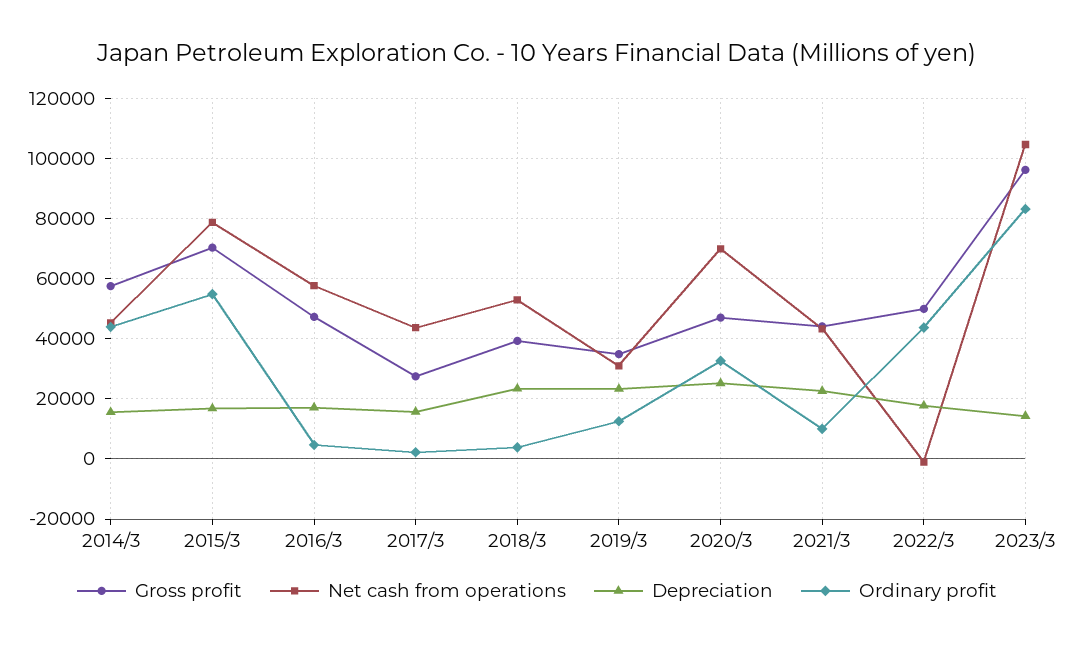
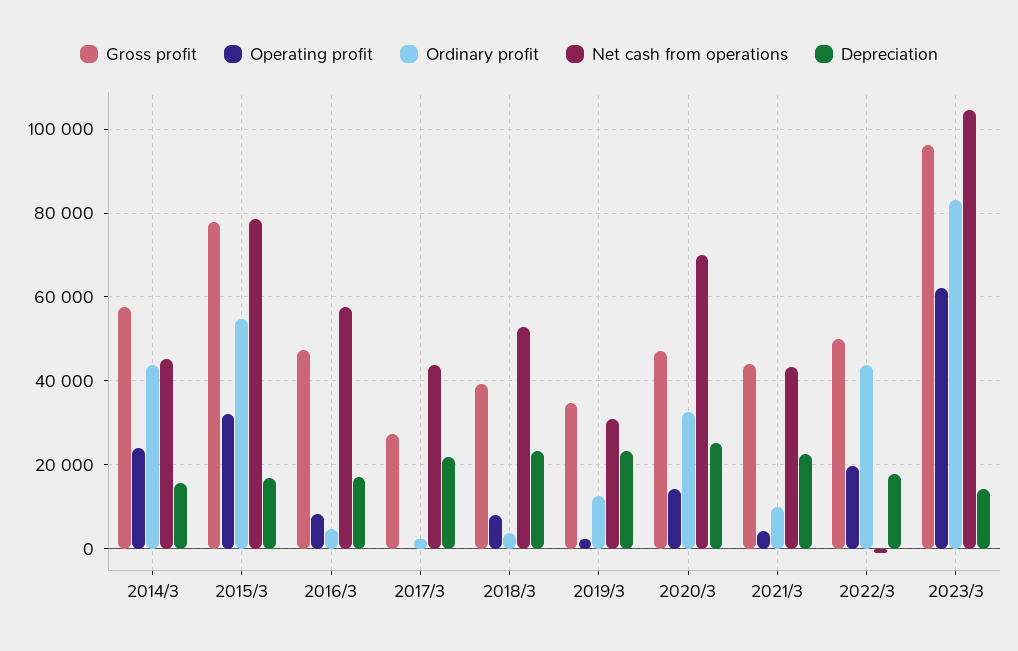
Gross profit, 2015/3: 70000 -> 78000
Depreciation, 2017/3: 16000 -> 22000
Operating profit, 2014/3: none -> 24000
Operating profit, 2015/3: none -> 32000
Operating profit, 2016/3: none -> 8000
Operating profit, 2017/3: none -> 0
Operating profit, 2018/3: none -> 8000
Operating profit, 2019/3: none -> 2000
Operating profit, 2020/3: none -> 14000
Operating profit, 2021/3: none -> 4000
Operating profit, 2022/3: none -> 20000
Operating profit, 2023/3: none -> 62000

